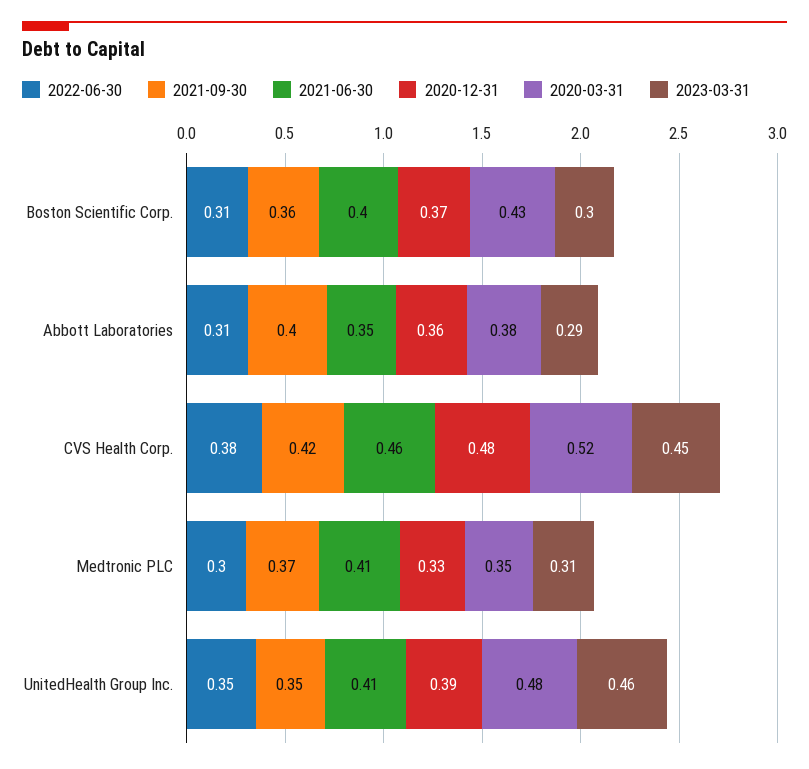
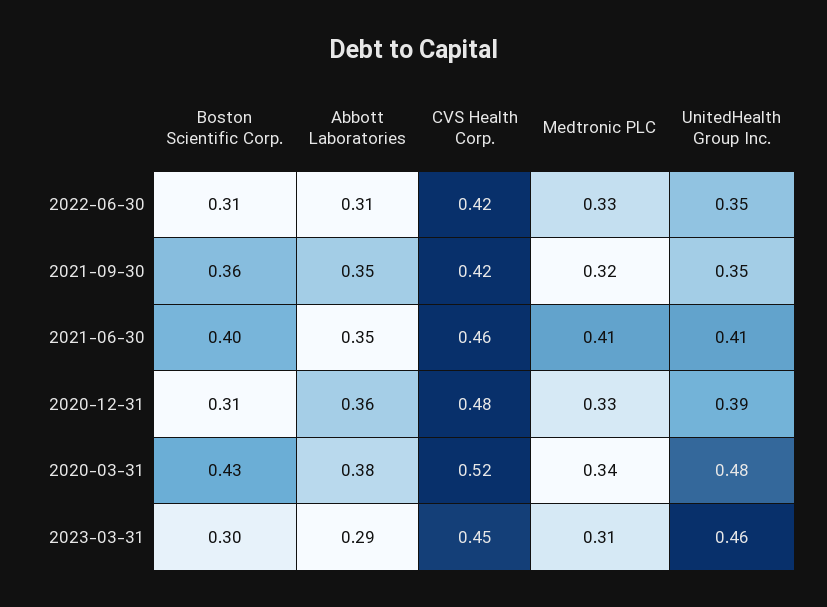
2020-12-31, Boston Scientific Corp.: 0.37 -> 0.31
2021-09-30, Abbott Laboratories: 0.4 -> 0.35
2022-06-30, CVS Health Corp.: 0.38 -> 0.42
2022-06-30, Medtronic PLC: 0.3 -> 0.33
2021-09-30, Medtronic PLC: 0.37 -> 0.32
2020-03-31, Medtronic PLC: 0.35 -> 0.34

